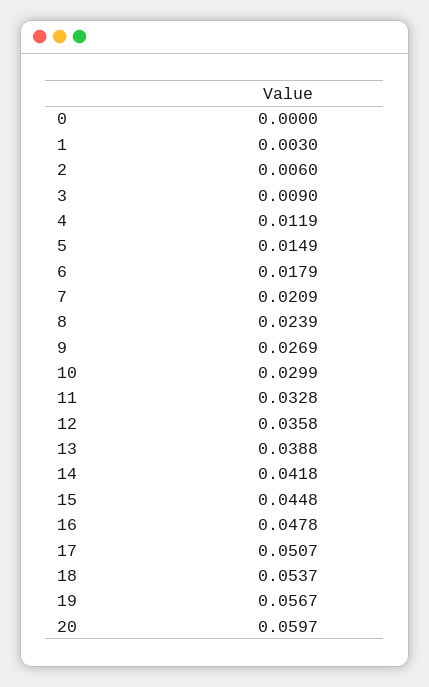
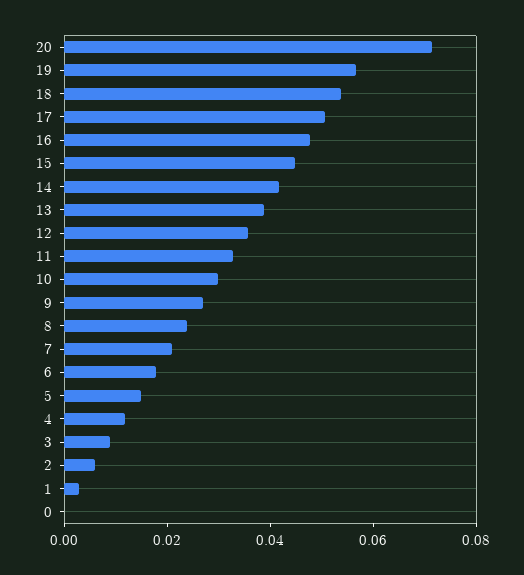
20: 0.0597 -> 0.07

